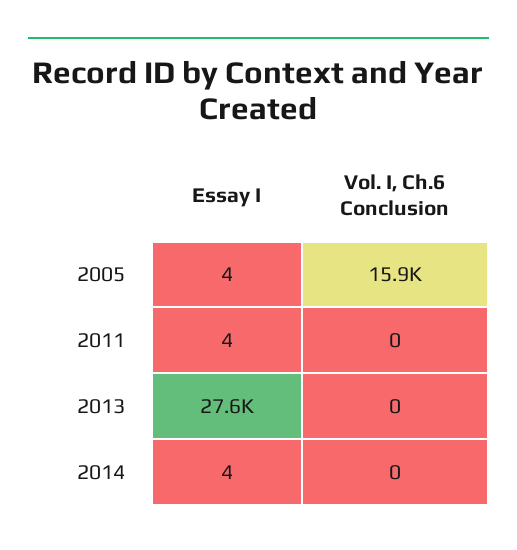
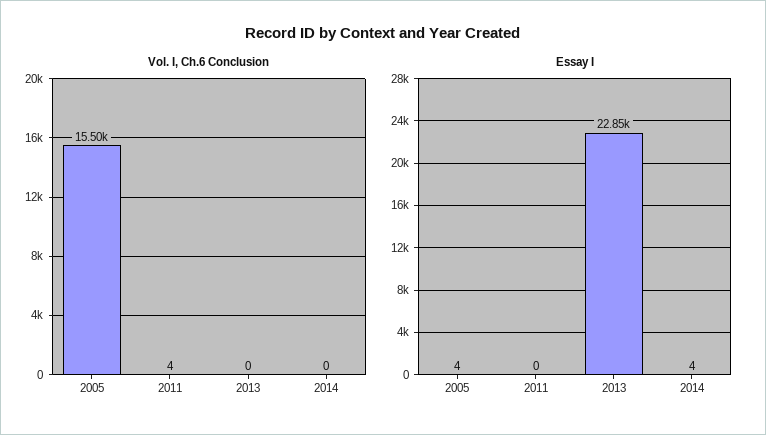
Vol. I, Ch.6 Conclusion, 2005: 15900 -> 15500
Essay I, 2011: 4 -> 0
Vol. I, Ch.6 Conclusion, 2011: 0 -> 4
Essay I, 2013: 27600 -> 22850

